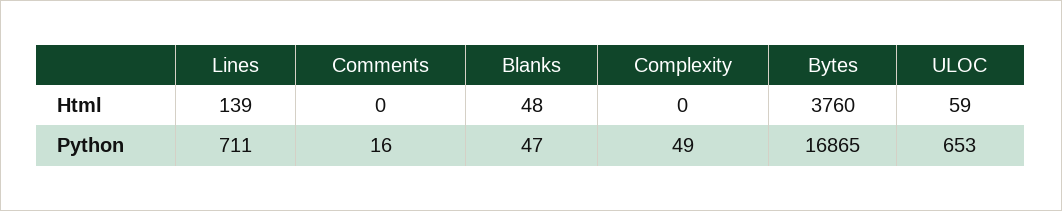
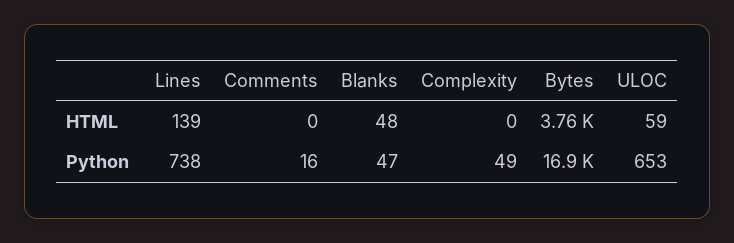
Lines, Python: 711 -> 738

